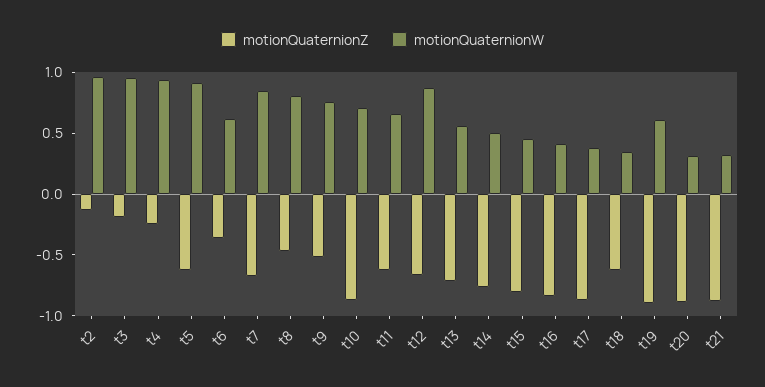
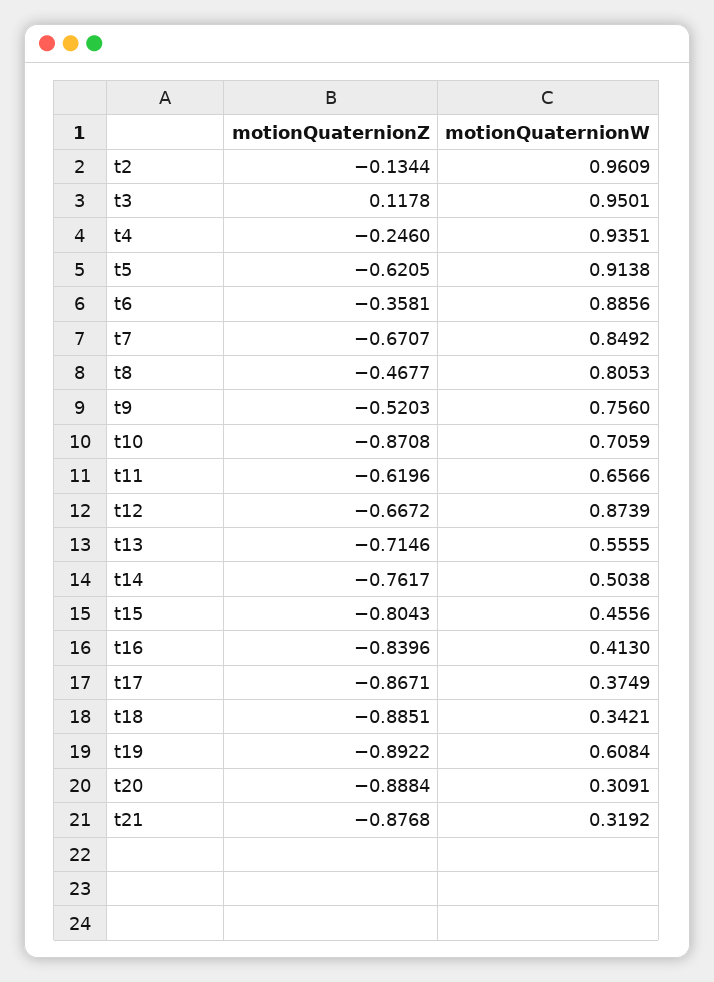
motionQuaternionZ, t3: -0.2 -> 0.1178
motionQuaternionW, t6: 0.6 -> 0.8856
motionQuaternionZ, t18: -0.6 -> -0.8851

